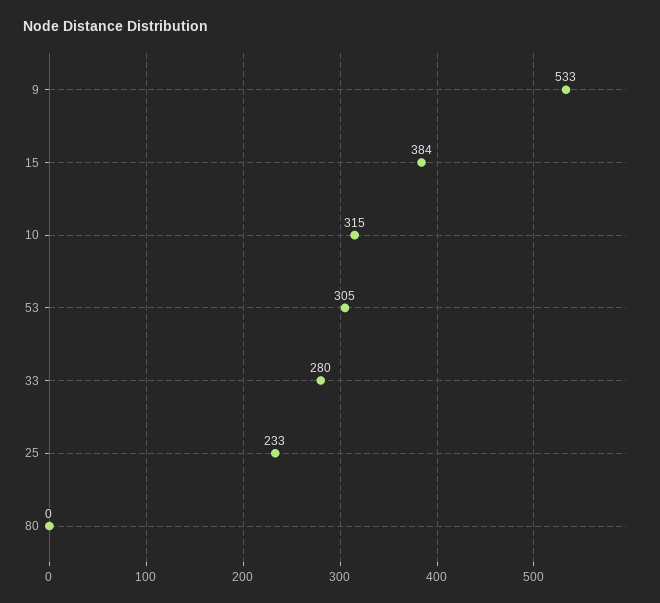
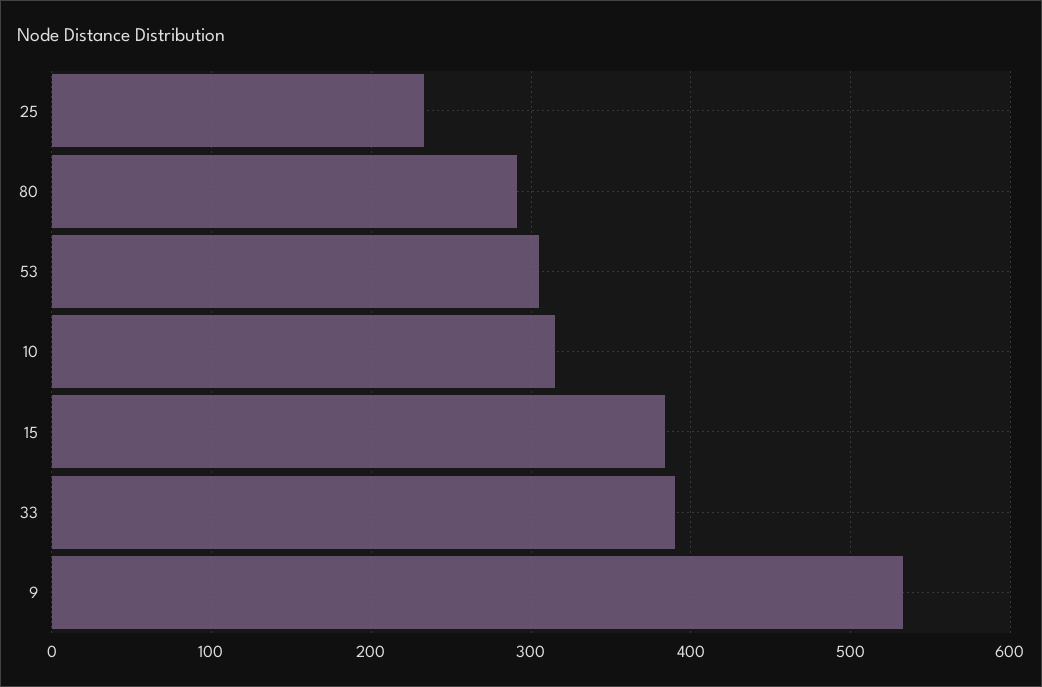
33: 280 -> 390
80: 0 -> 290

